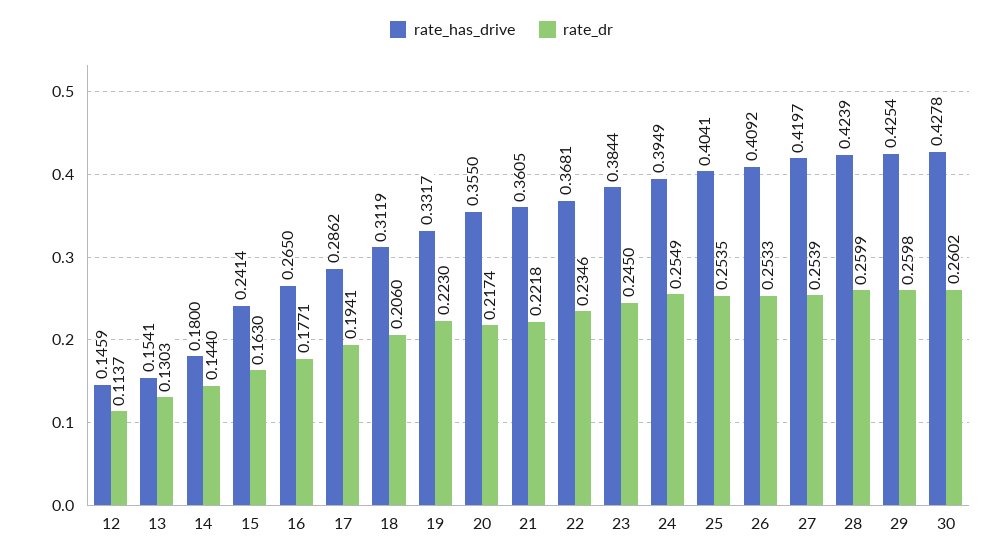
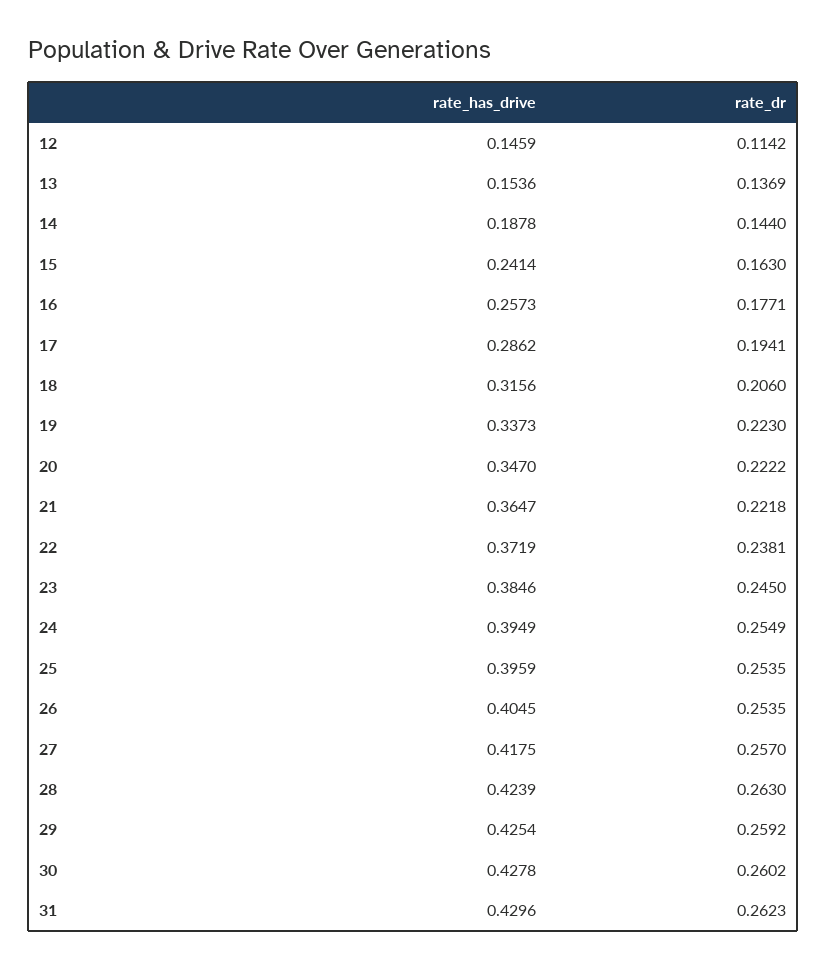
rate_dr, 12: 0.1137 -> 0.1142
rate_has_drive, 13: 0.1541 -> 0.1536
rate_dr, 13: 0.1303 -> 0.1369
rate_has_drive, 14: 0.18 -> 0.1878
rate_has_drive, 16: 0.265 -> 0.2573
rate_has_drive, 18: 0.3119 -> 0.3156
rate_has_drive, 19: 0.3317 -> 0.3373
rate_has_drive, 20: 0.355 -> 0.347
rate_dr, 20: 0.2174 -> 0.2222
rate_has_drive, 21: 0.3605 -> 0.3647
rate_has_drive, 22: 0.3681 -> 0.3719
rate_dr, 22: 0.2346 -> 0.2381
rate_has_drive, 23: 0.3844 -> 0.3846
rate_has_drive, 25: 0.4041 -> 0.3959
rate_has_drive, 26: 0.4092 -> 0.4045
rate_dr, 26: 0.2533 -> 0.2535
rate_has_drive, 27: 0.4197 -> 0.4175
rate_dr, 27: 0.2539 -> 0.257
rate_dr, 28: 0.2599 -> 0.263
rate_dr, 29: 0.2598 -> 0.2592
rate_has_drive, 31: none -> 0.4296
rate_dr, 31: none -> 0.2623

